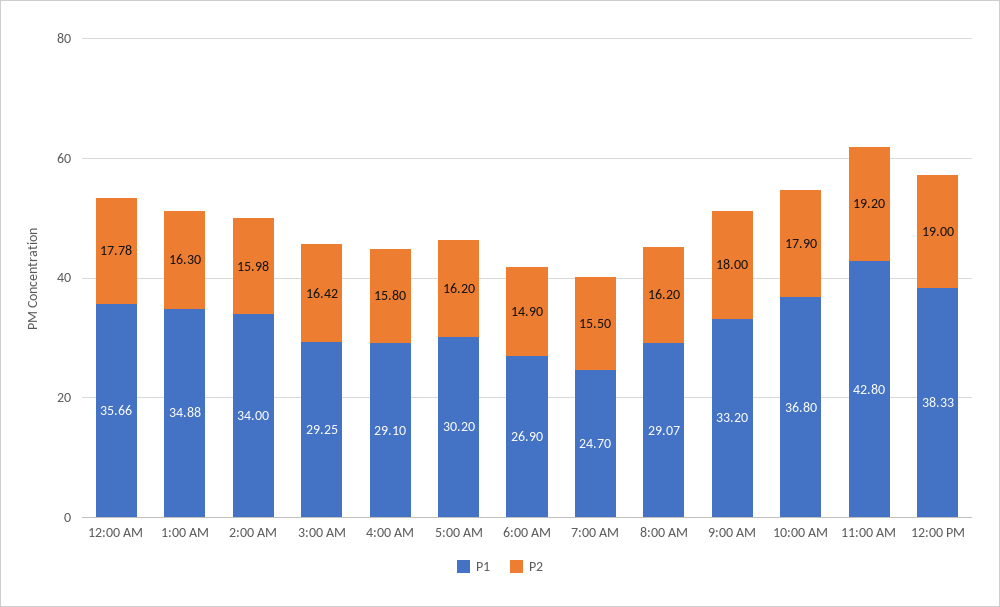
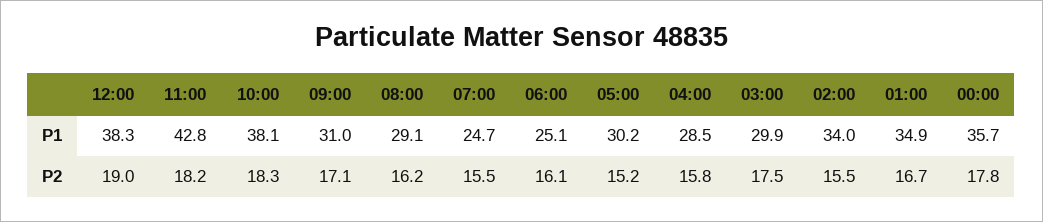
P2, 1:00 AM: 16.3 -> 16.7
P2, 2:00 AM: 15.98 -> 15.5
P1, 3:00 AM: 29.25 -> 29.9
P2, 3:00 AM: 16.42 -> 17.5
P1, 4:00 AM: 29.1 -> 28.5
P2, 5:00 AM: 16.2 -> 15.2
P1, 6:00 AM: 26.9 -> 25.1
P2, 6:00 AM: 14.9 -> 16.1
P1, 9:00 AM: 33.2 -> 31
P2, 9:00 AM: 18 -> 17.1
P1, 10:00 AM: 36.8 -> 38.1
P2, 10:00 AM: 17.9 -> 18.3
P2, 11:00 AM: 19.2 -> 18.2

